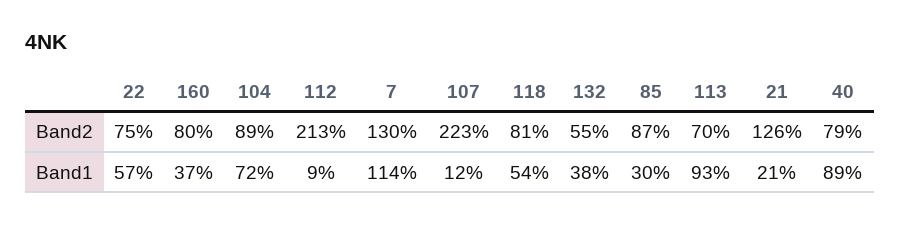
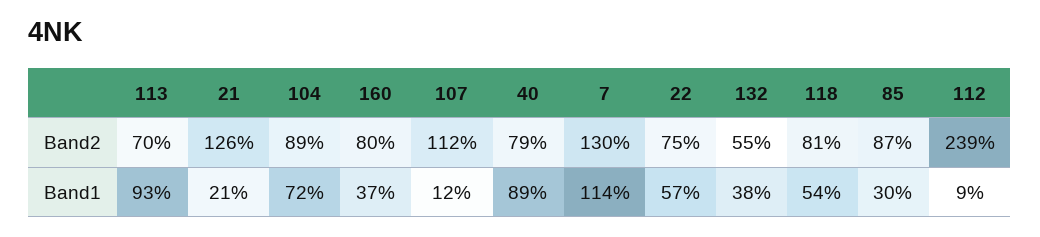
112, Band2: 213 -> 239
107, Band2: 223 -> 112

